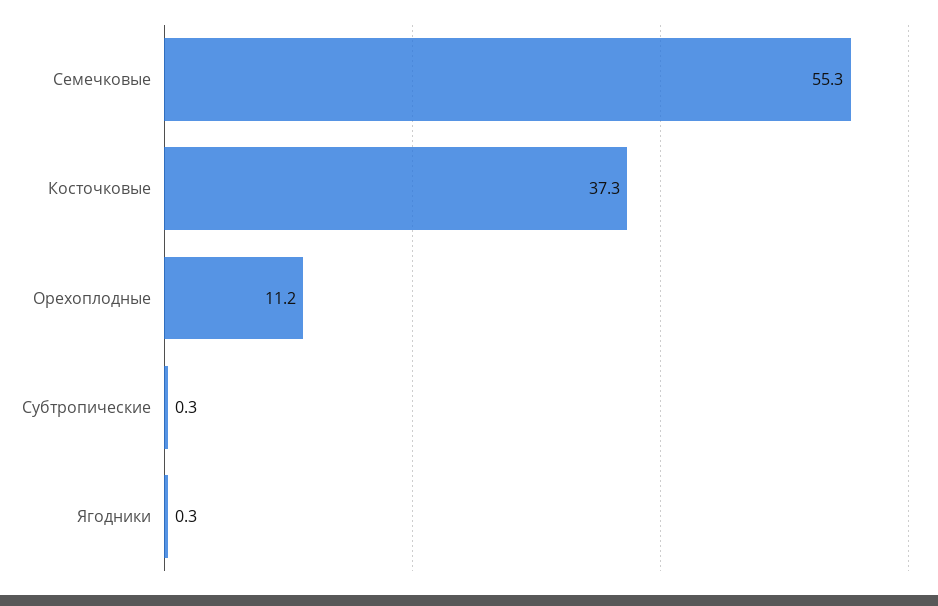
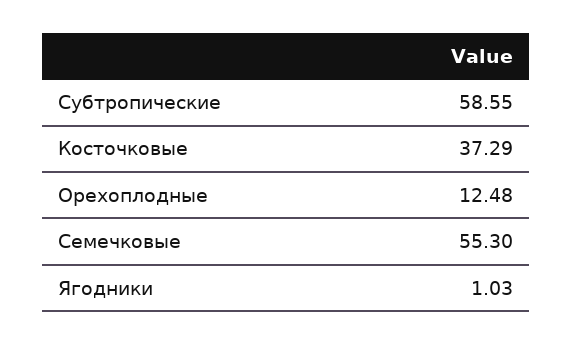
Орехоплодные: 11.2 -> 12.48
Субтропические: 0.3 -> 58.55
Ягодники: 0.3 -> 1.03

